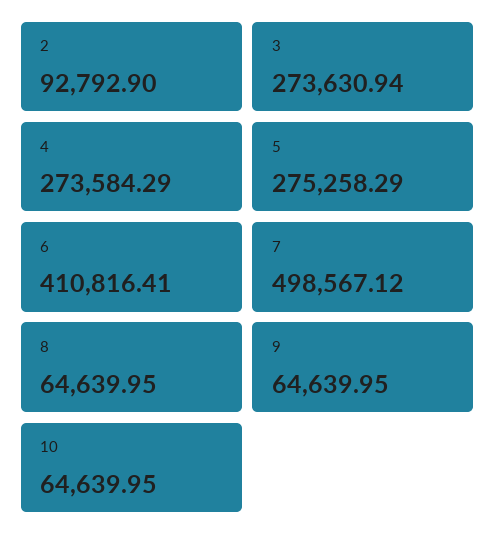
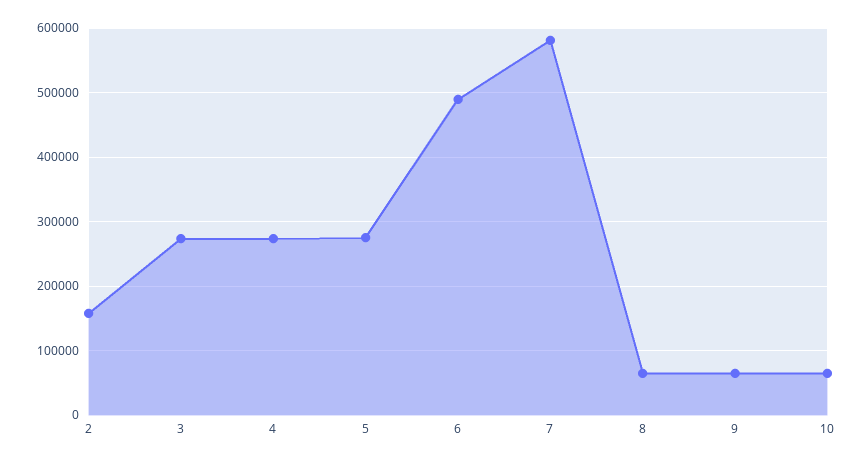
2: 92792.9 -> 160000
6: 410816.41 -> 490000
7: 498567.12 -> 580000

